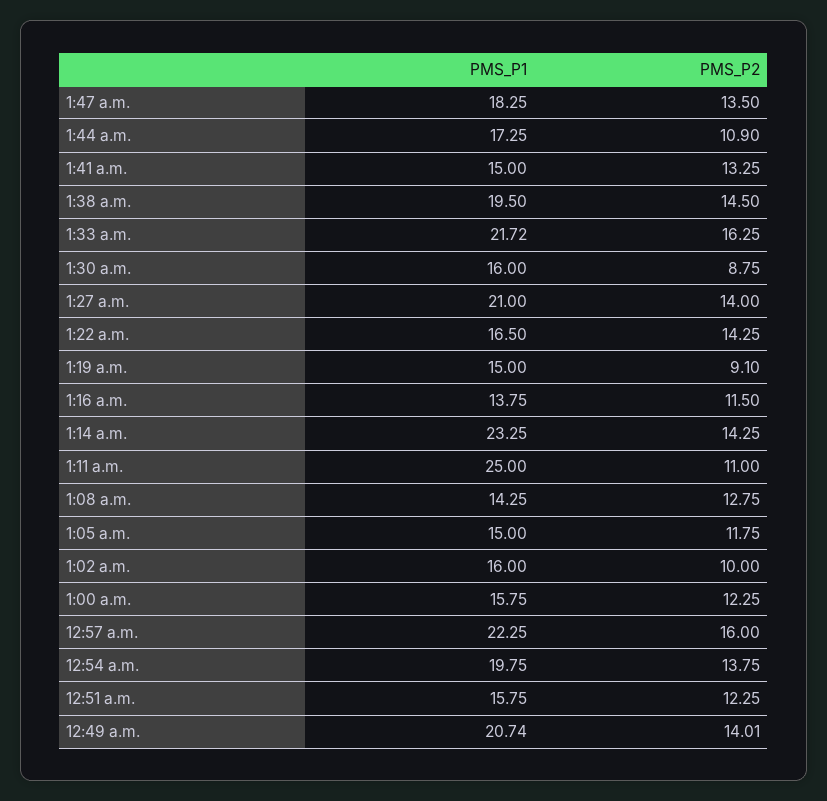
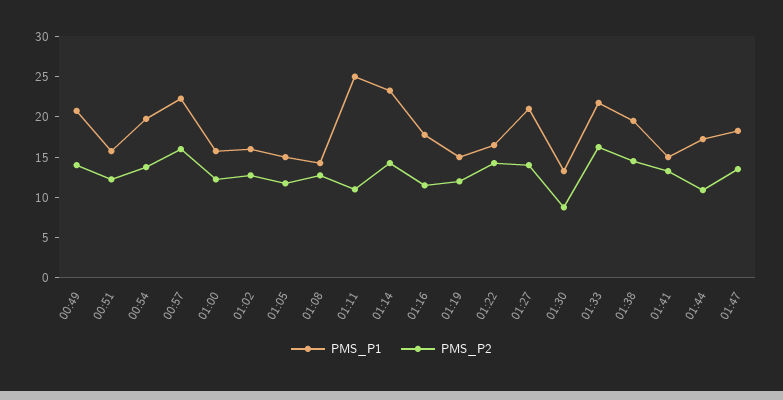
PMS_P1, 1:30 a.m.: 16 -> 13
PMS_P2, 1:19 a.m.: 9.1 -> 12
PMS_P1, 1:16 a.m.: 13.75 -> 18
PMS_P2, 1:02 a.m.: 10 -> 13

